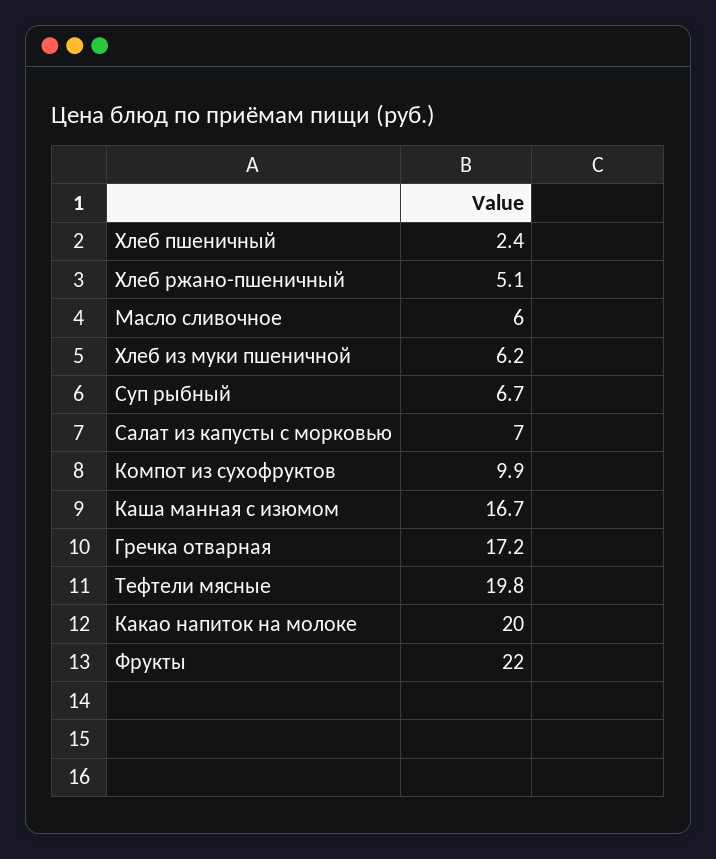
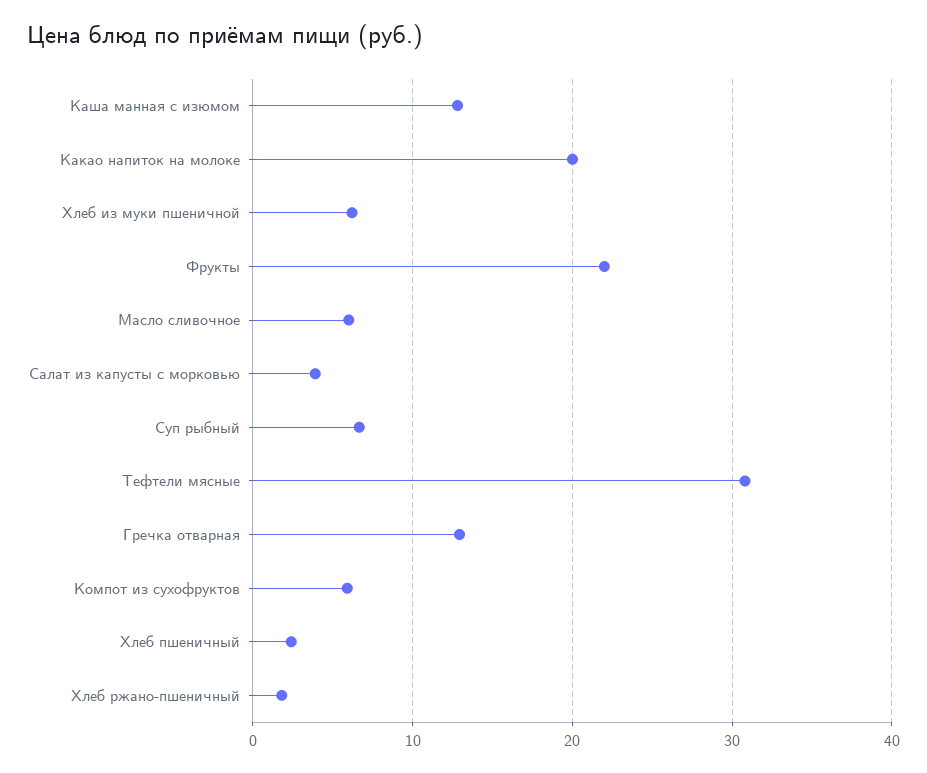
Хлеб ржано-пшеничный: 5.1 -> 2
Салат из капусты с морковью: 7 -> 4
Компот из сухофруктов: 9.9 -> 6
Каша манная с изюмом: 16.7 -> 13
Гречка отварная: 17.2 -> 13
Тефтели мясные: 19.8 -> 31

